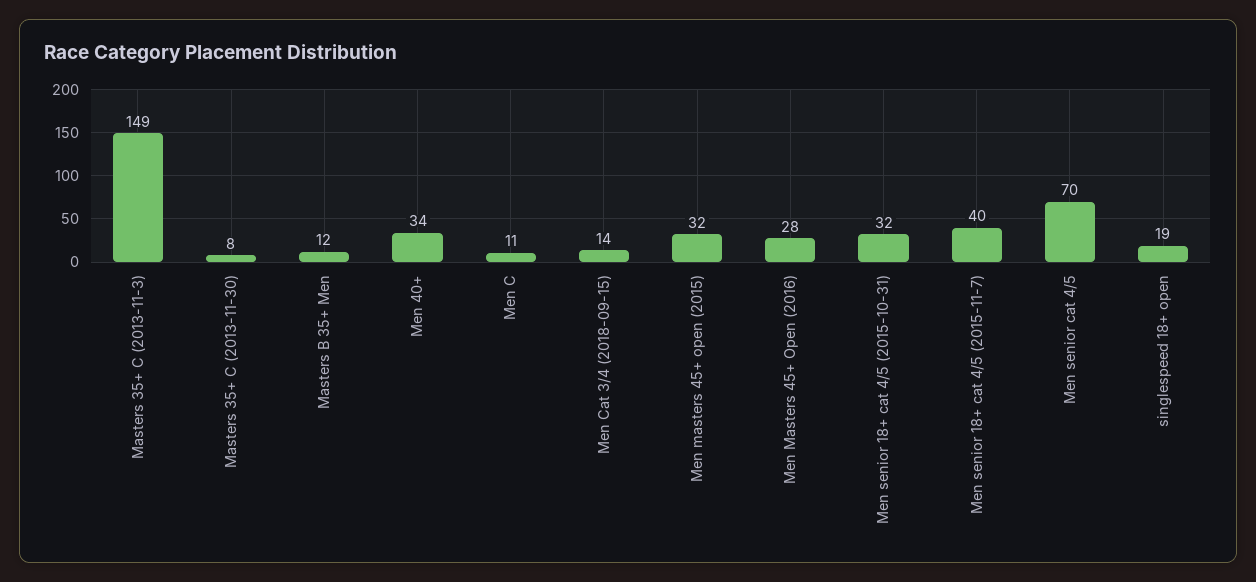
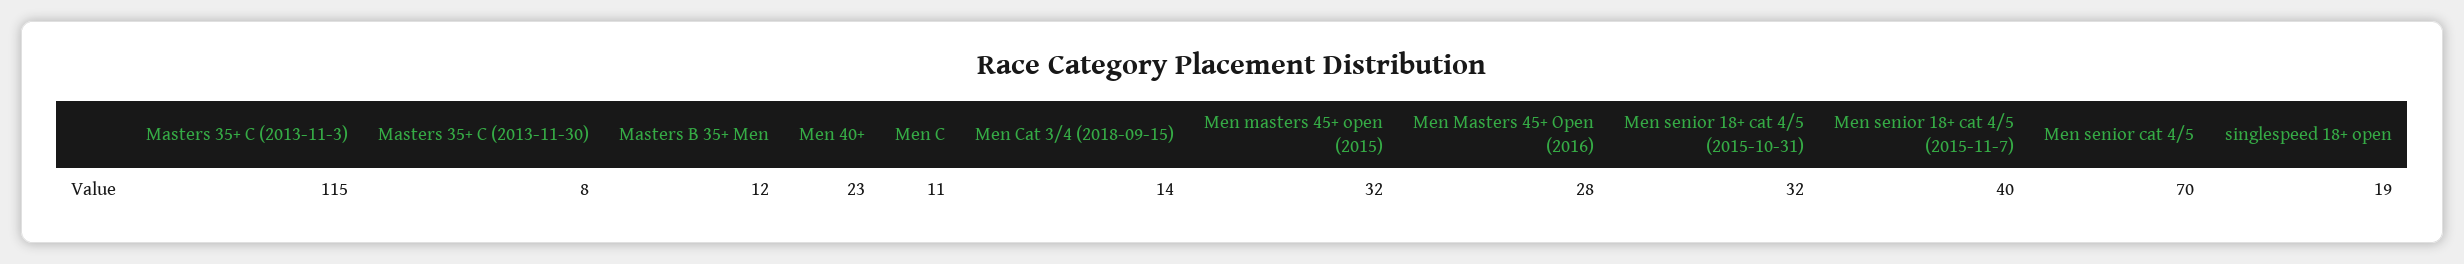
Masters 35+ C (2013-11-3): 149 -> 115
Men 40+: 34 -> 23

